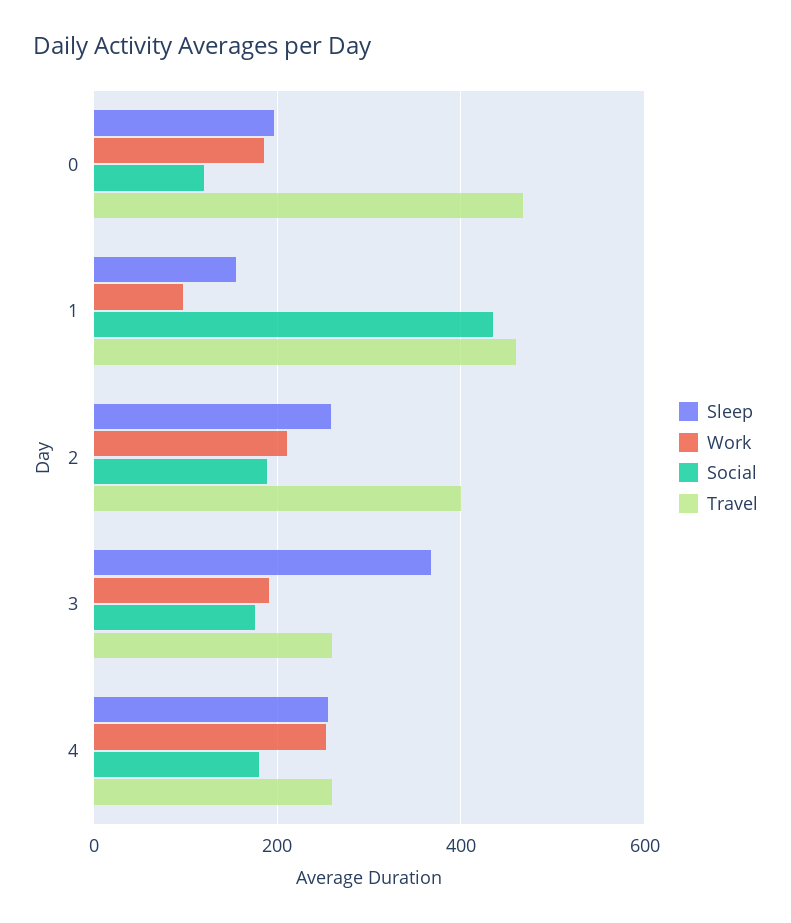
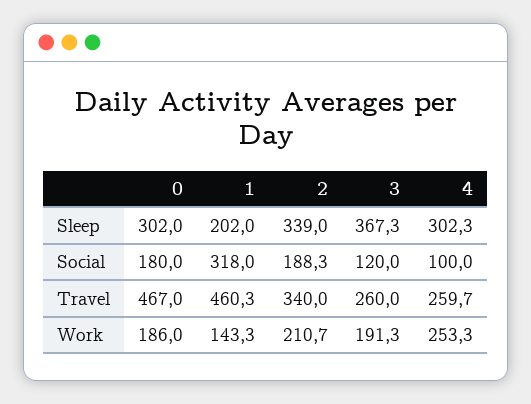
Sleep, 0: 200 -> 302
Social, 0: 120 -> 180
Sleep, 1: 160 -> 202
Work, 1: 100 -> 143.3
Social, 1: 440 -> 318
Sleep, 2: 260 -> 339
Travel, 2: 400 -> 340
Social, 3: 180 -> 120
Sleep, 4: 260 -> 302.3
Social, 4: 180 -> 100

